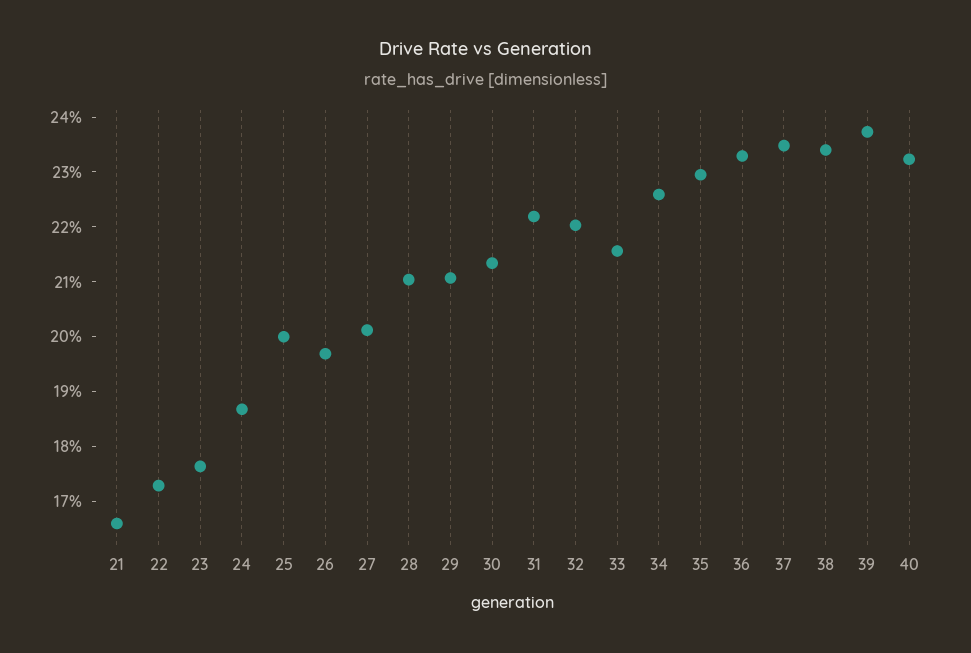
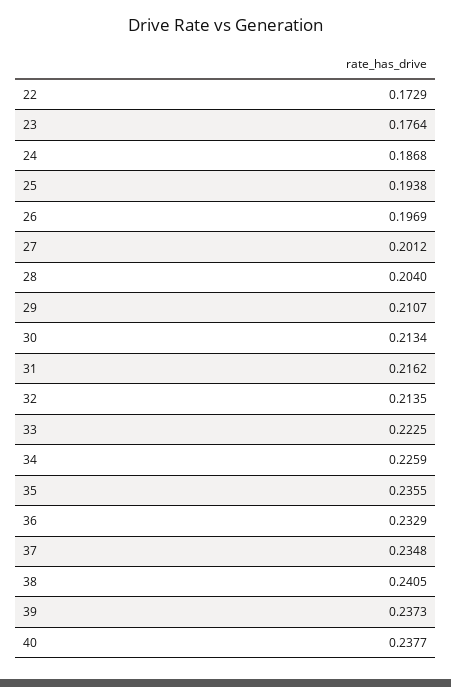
21: 0.166 -> none
25: 0.2 -> 0.1938
28: 0.21 -> 0.204
31: 0.222 -> 0.2162
32: 0.22 -> 0.2135
33: 0.216 -> 0.2225
35: 0.23 -> 0.2355
38: 0.234 -> 0.2405
40: 0.232 -> 0.2377

